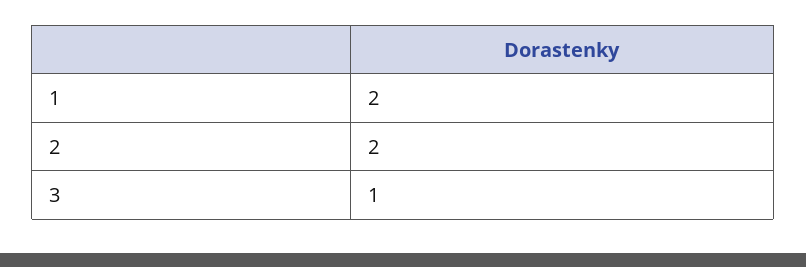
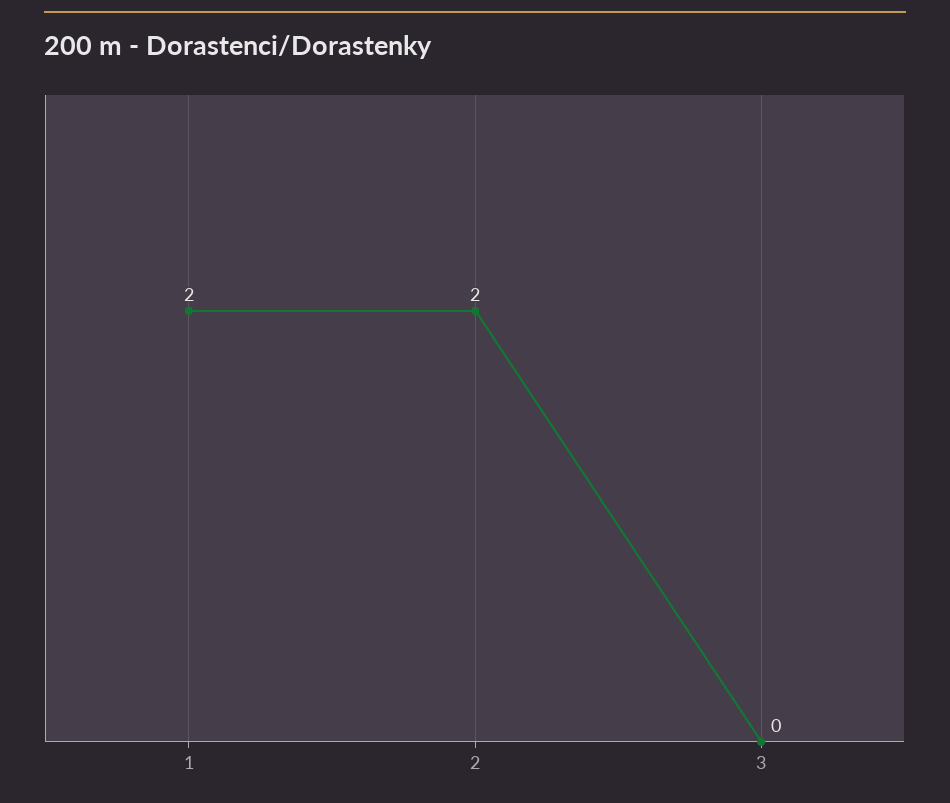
3: 1 -> 0

